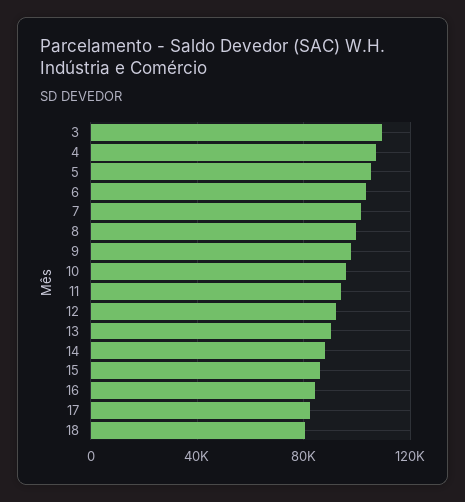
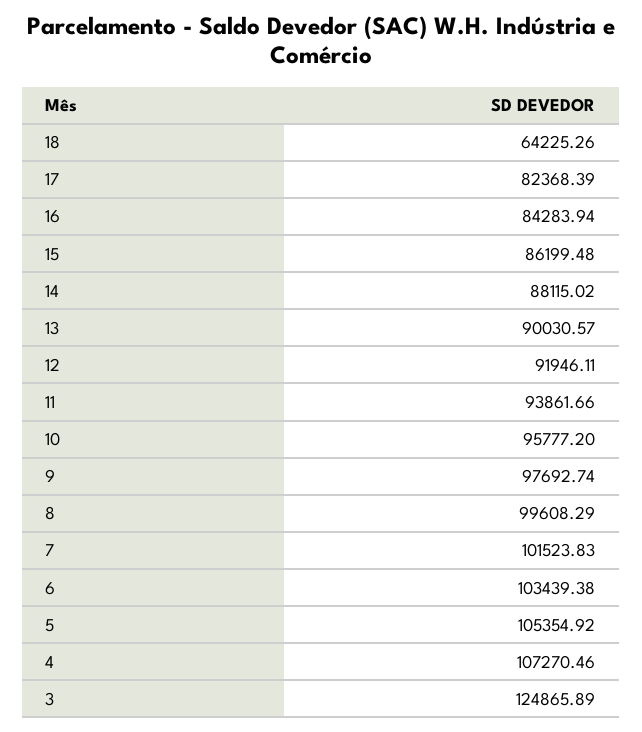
3: 110000 -> 124865.89
18: 80000 -> 64225.26

